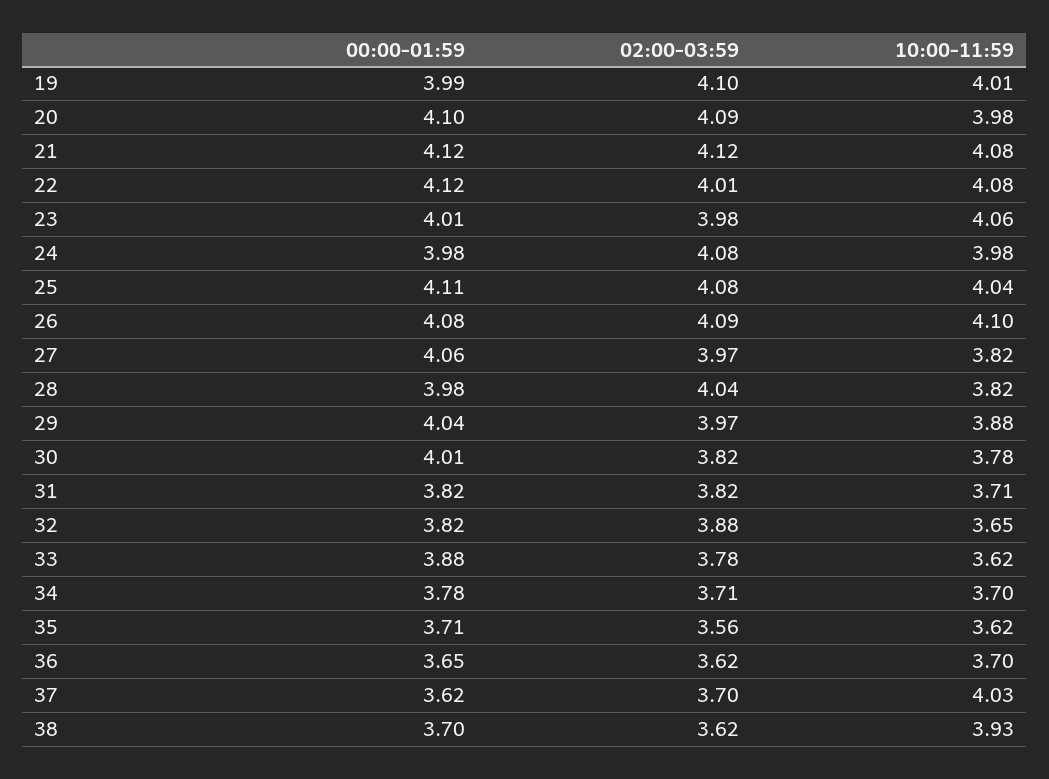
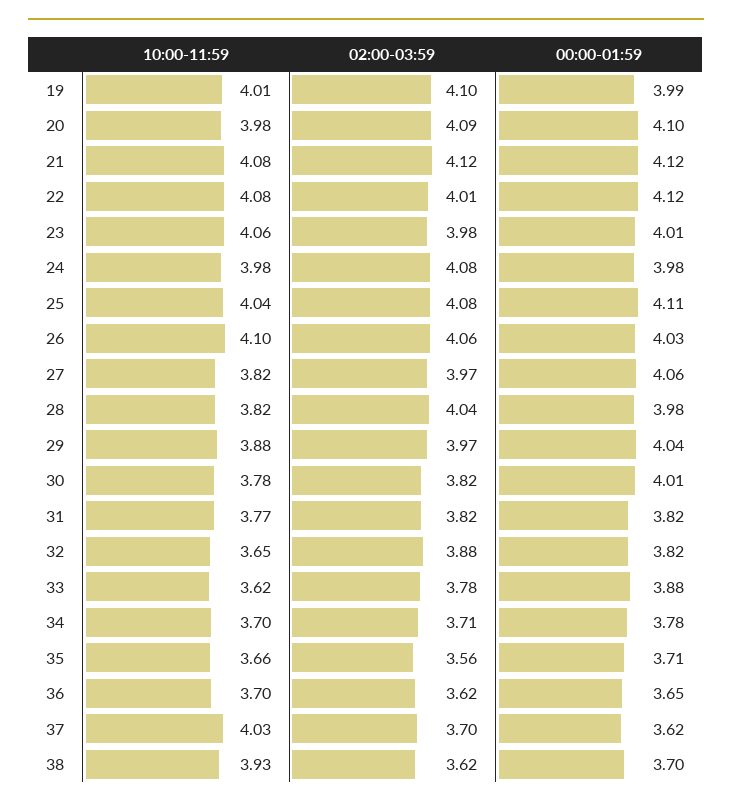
00:00-01:59, 26: 4.08 -> 4.03
02:00-03:59, 26: 4.09 -> 4.06
10:00-11:59, 31: 3.71 -> 3.77
10:00-11:59, 35: 3.62 -> 3.66

